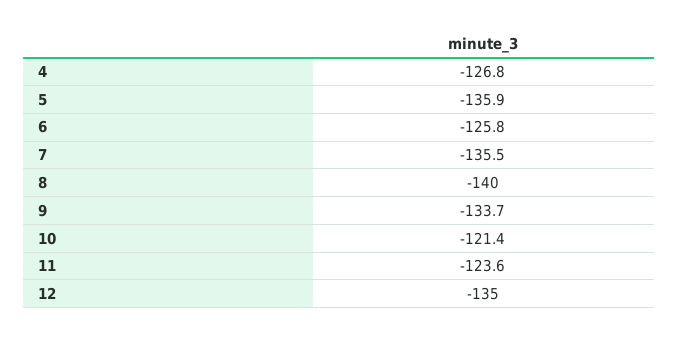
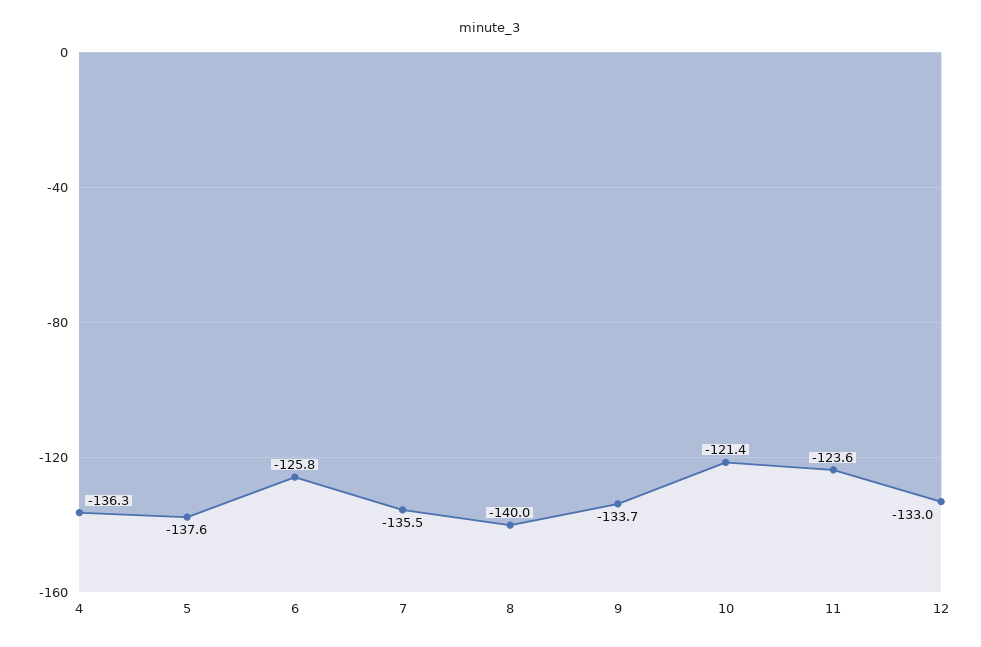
4: -126.8 -> -136.3
5: -135.9 -> -137.6
12: -135 -> -133

